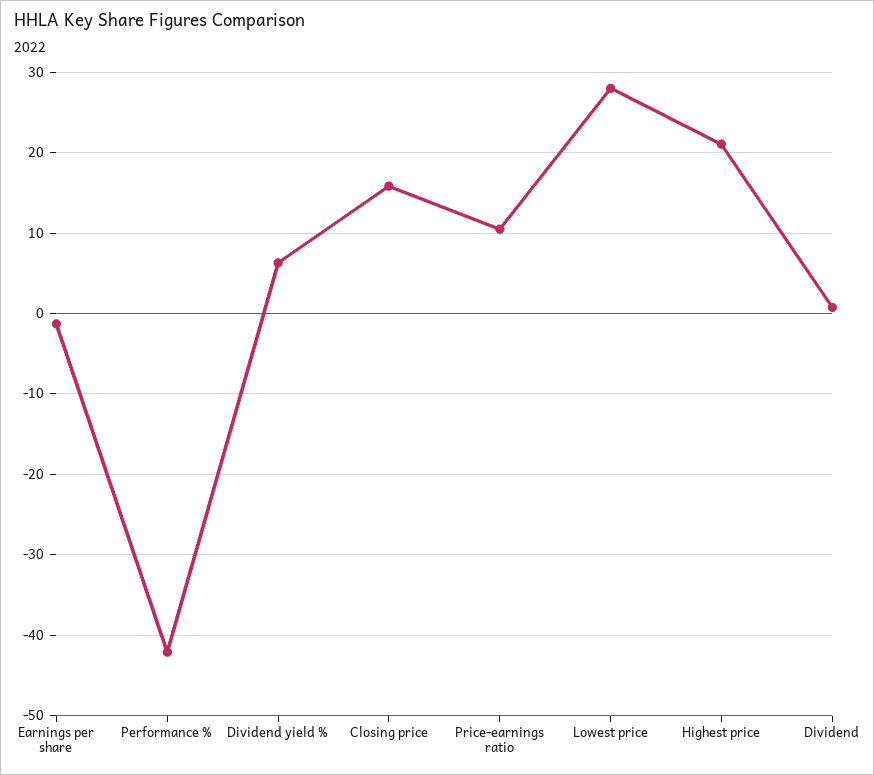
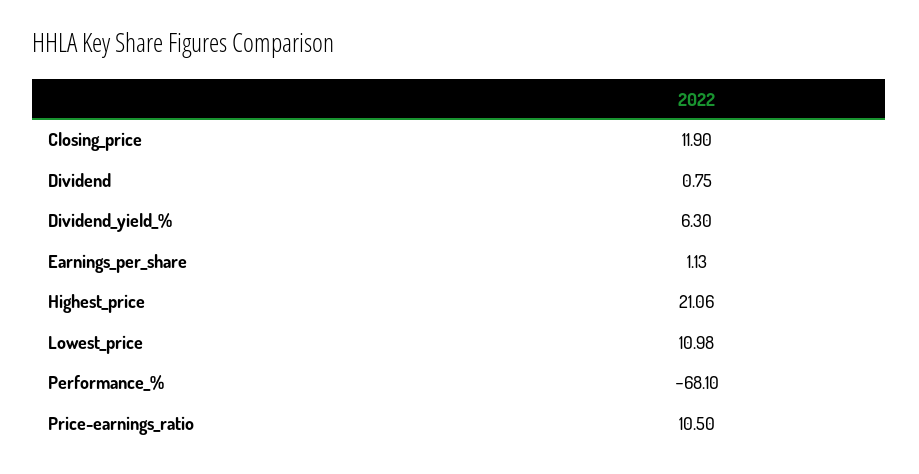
Earnings per share: -1 -> 1.13
Performance %: -42 -> -68.1
Closing price: 16 -> 11.9
Lowest price: 28 -> 10.98

